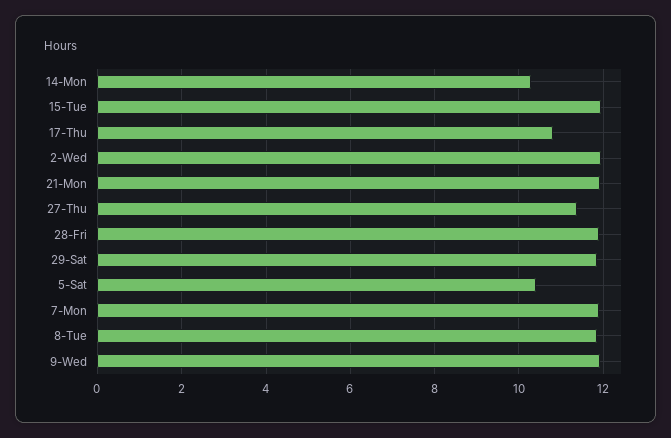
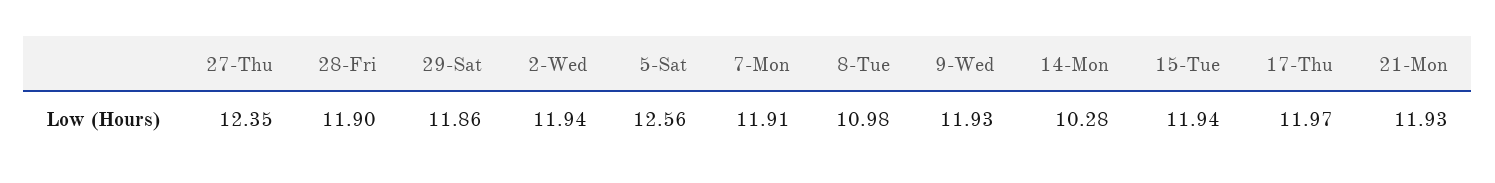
17-Thu: 10.8 -> 11.97
27-Thu: 11.4 -> 12.35
5-Sat: 10.4 -> 12.56
8-Tue: 11.8 -> 10.98

